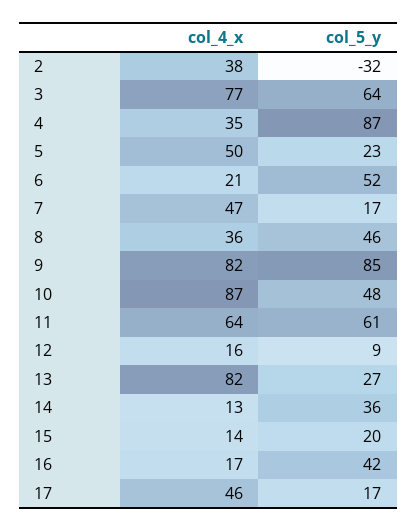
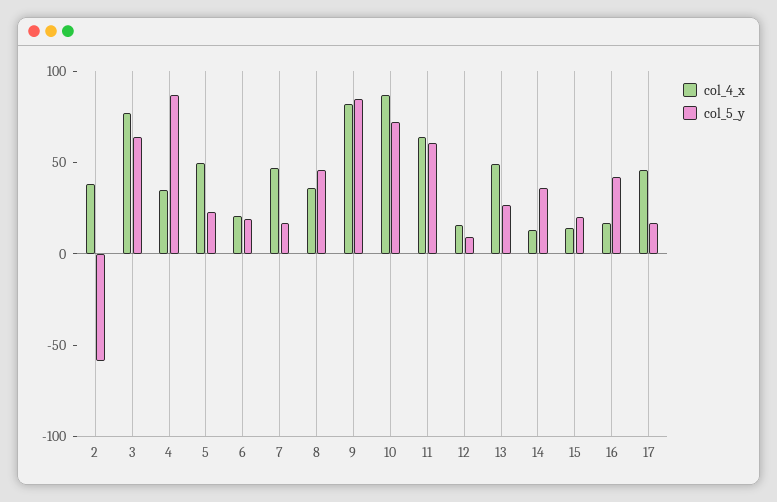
col_5_y, 2: -32 -> -60
col_5_y, 6: 52 -> 20
col_5_y, 10: 48 -> 70
col_4_x, 13: 82 -> 50

